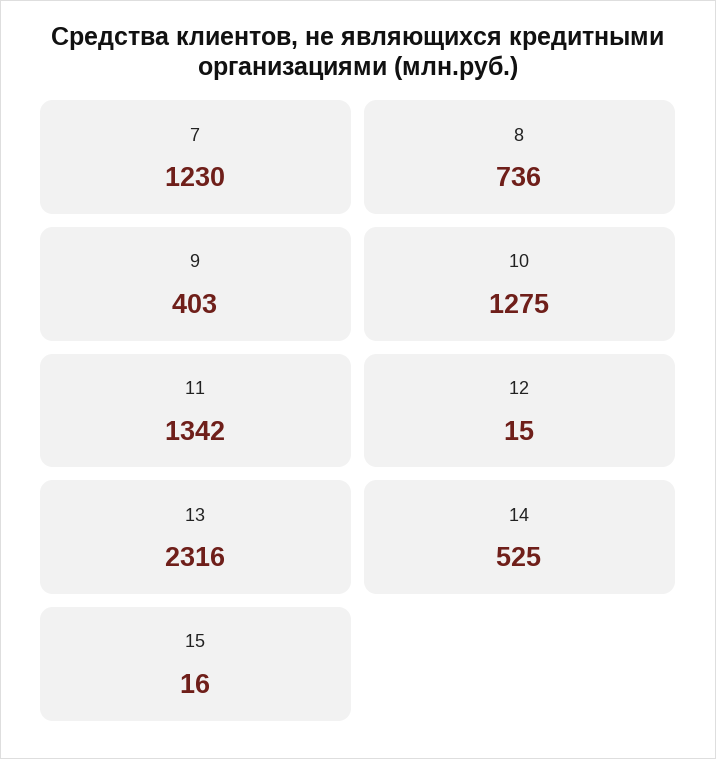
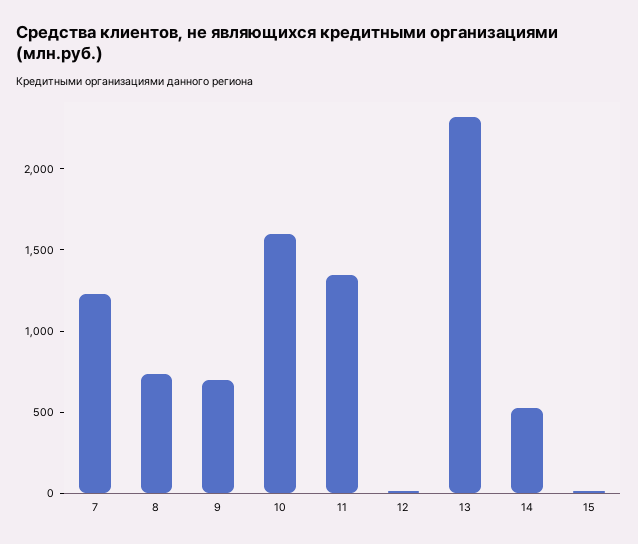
9: 403 -> 700
10: 1275 -> 1600

